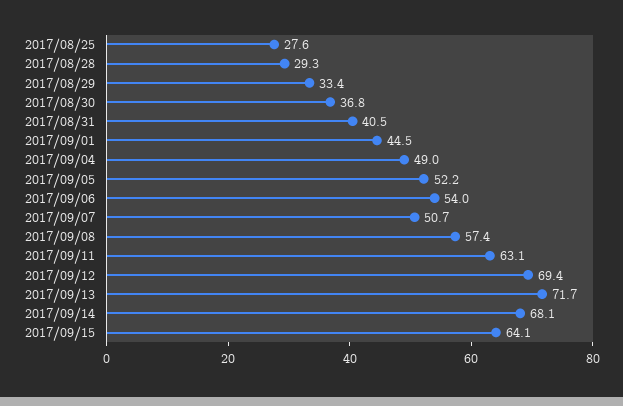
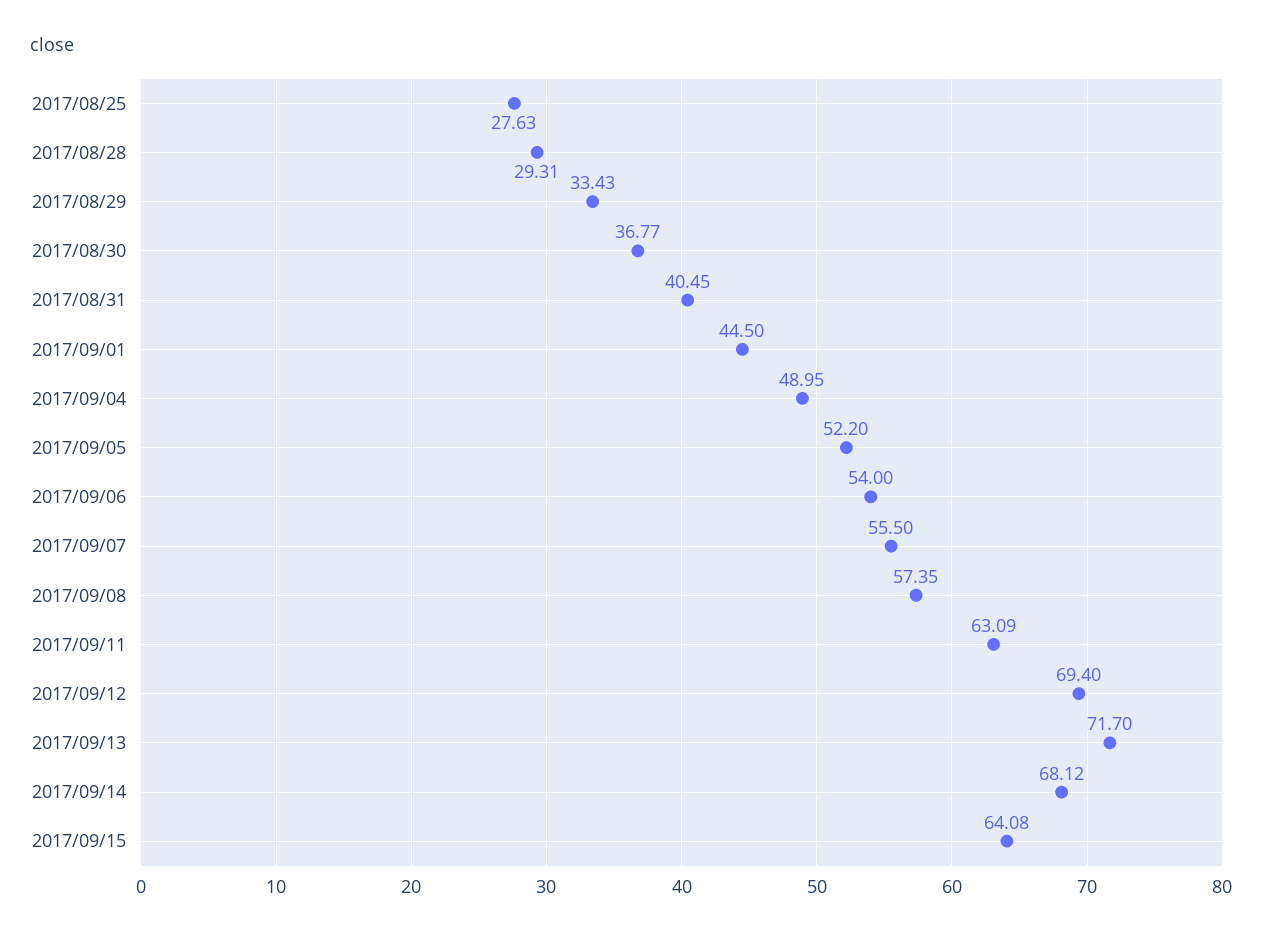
2017/09/07: 50.7 -> 55.5

